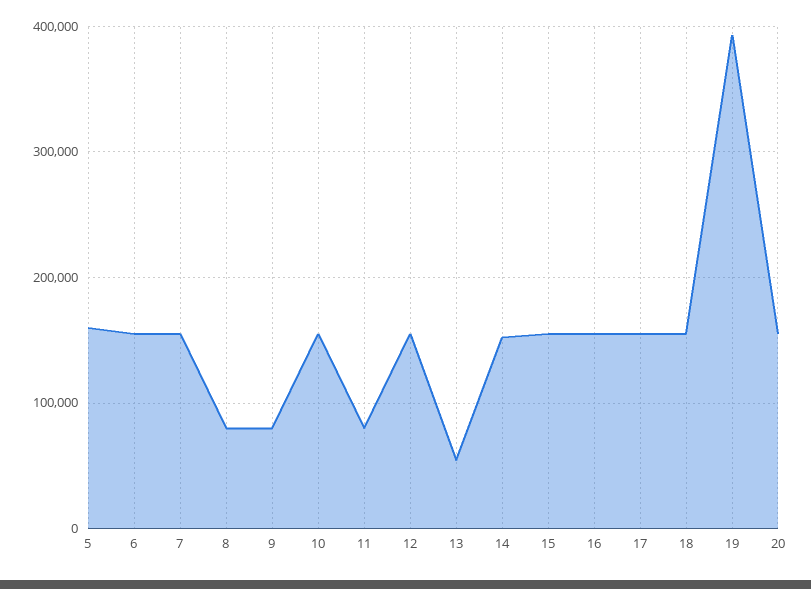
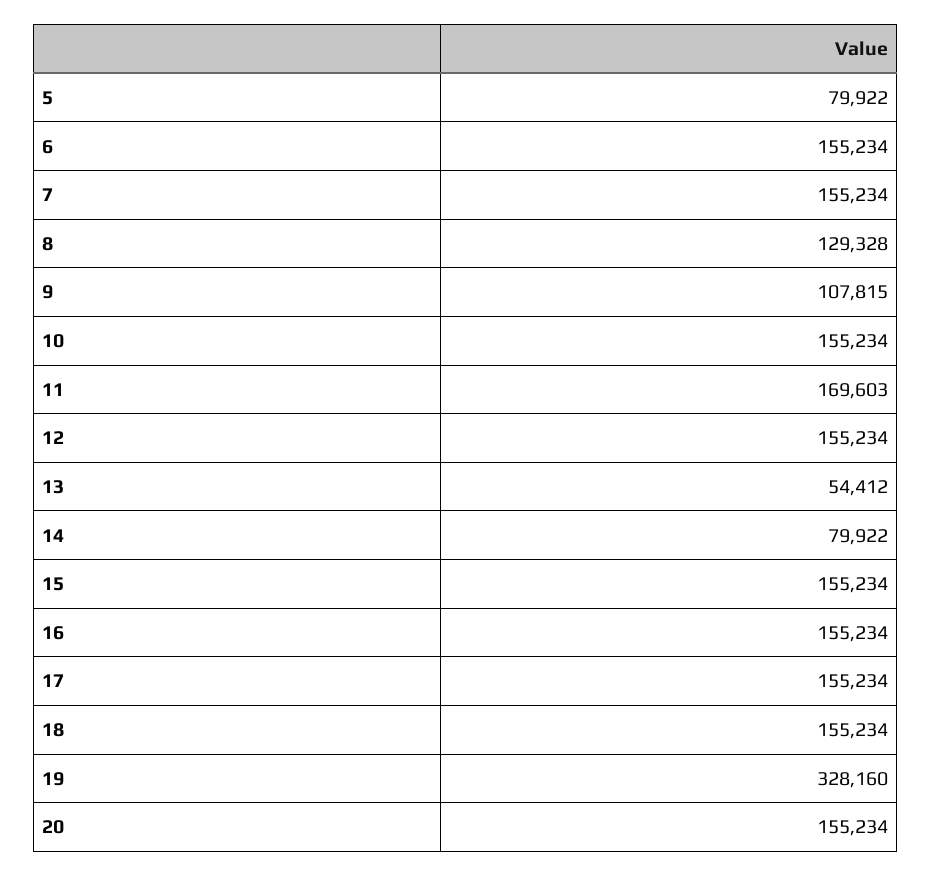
5: 160000 -> 79922
8: 80000 -> 129328
9: 80000 -> 107815
11: 80000 -> 169603
14: 150000 -> 79922
19: 390000 -> 328160

